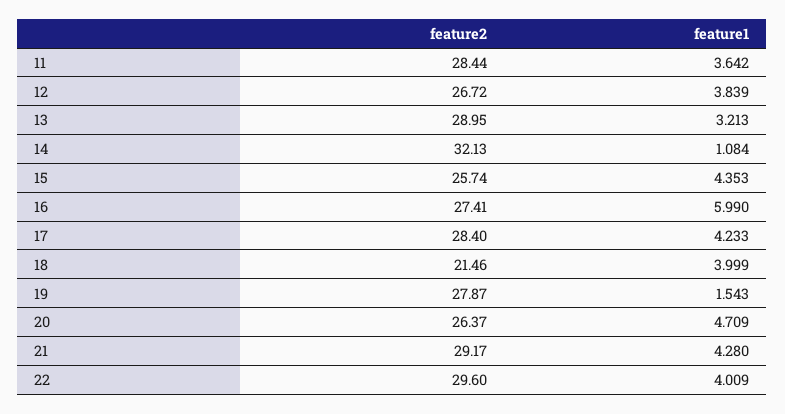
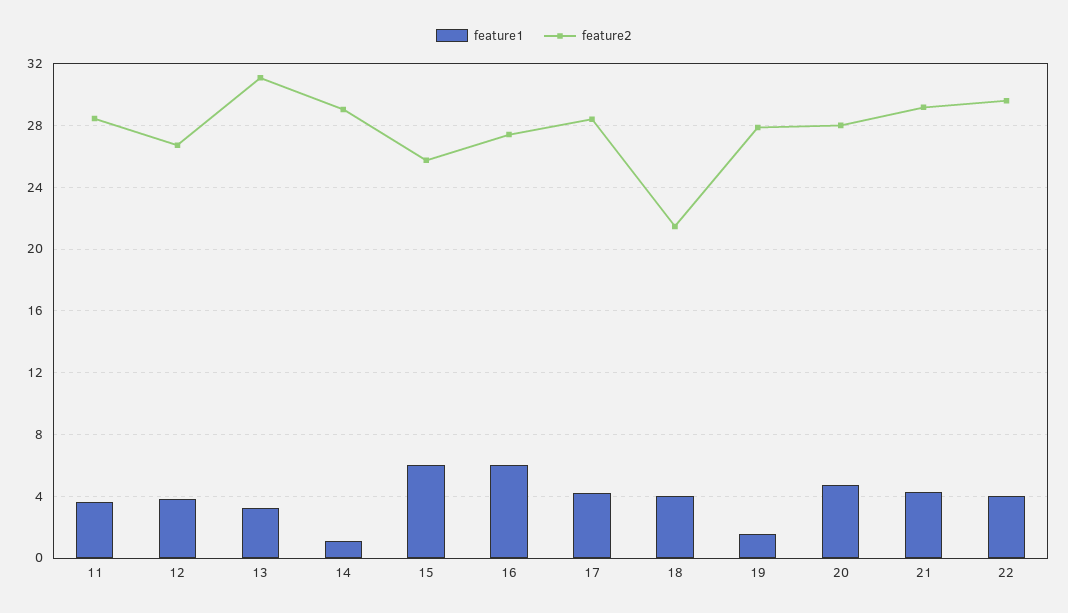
feature2, 13: 28.95 -> 31
feature2, 14: 32.13 -> 29
feature1, 15: 4.353 -> 6
feature2, 20: 26.37 -> 28

